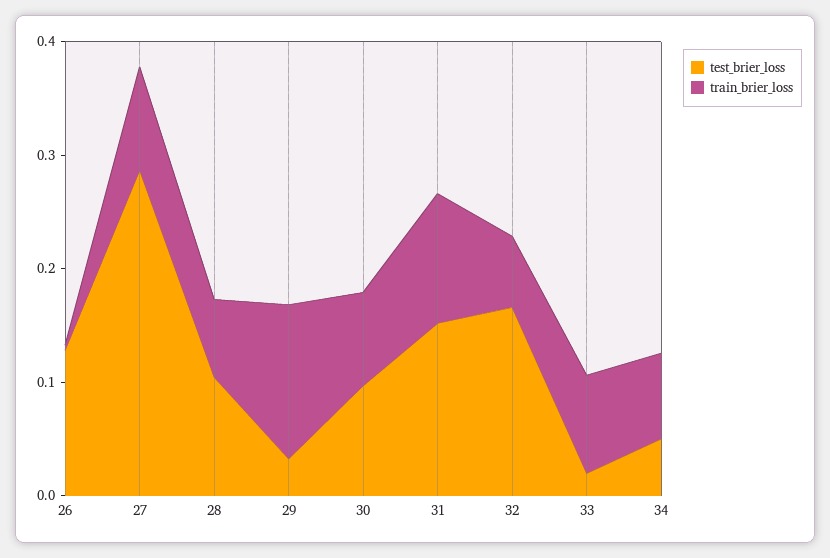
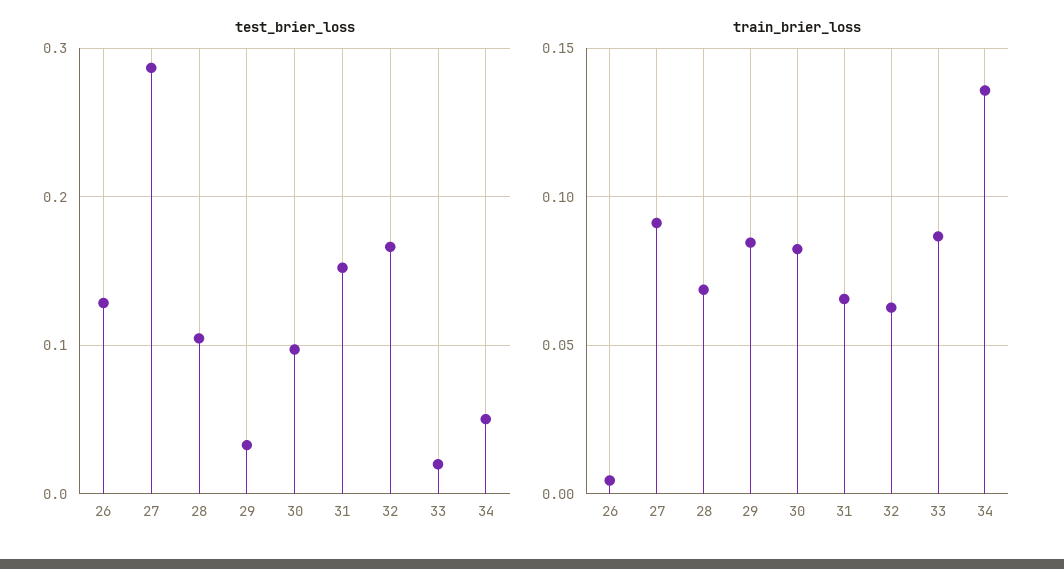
train_brier_loss, 29: 0.14 -> 0.085
train_brier_loss, 31: 0.12 -> 0.065
train_brier_loss, 34: 0.08 -> 0.135

